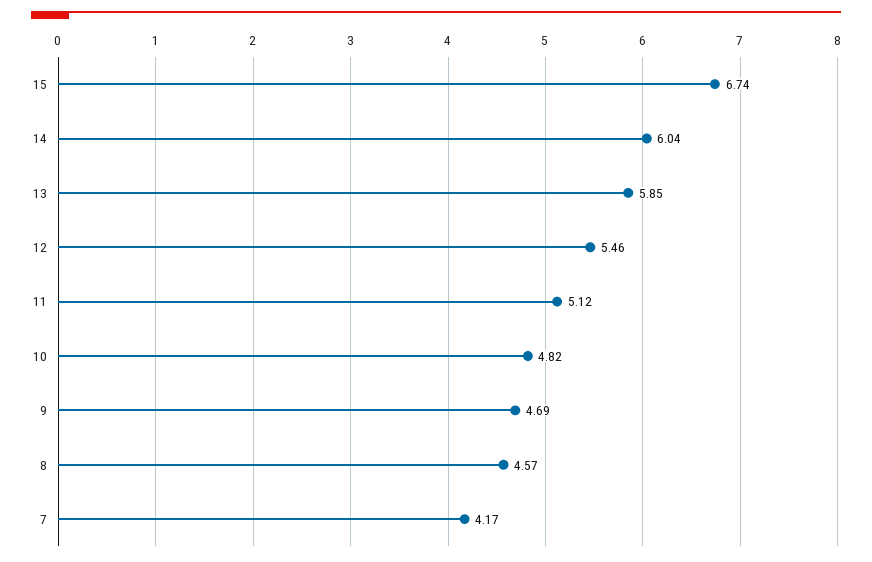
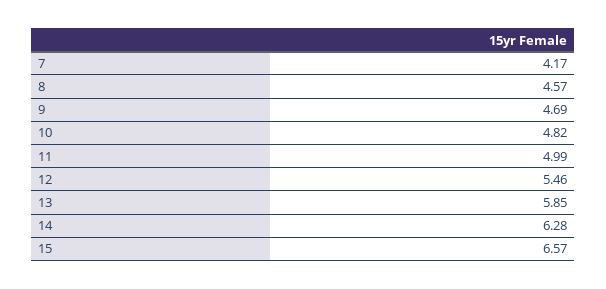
15: 6.74 -> 6.57
14: 6.04 -> 6.28
11: 5.12 -> 4.99

